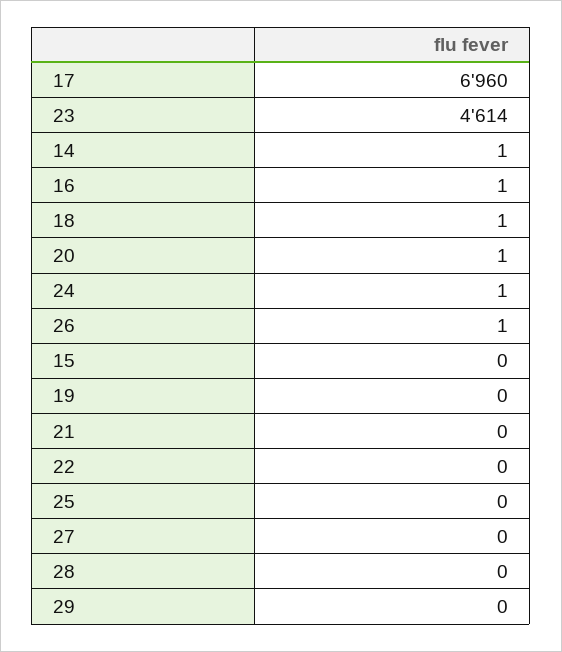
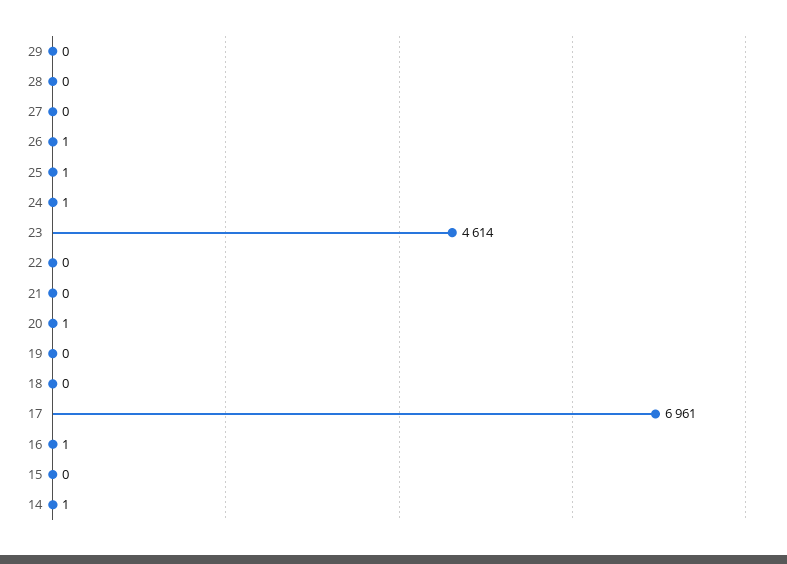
17: 6960 -> 6961
18: 1 -> 0
25: 0 -> 1

